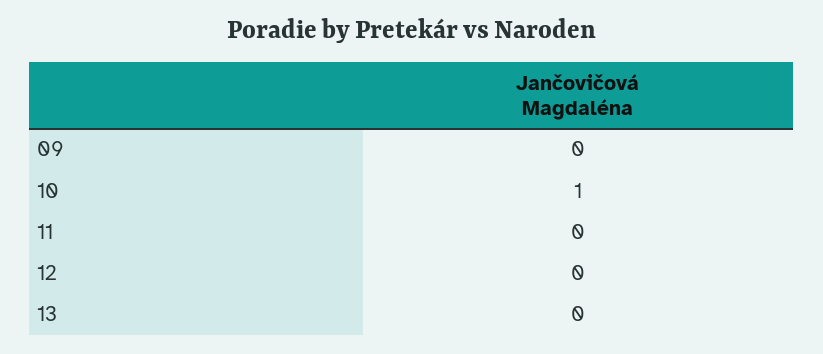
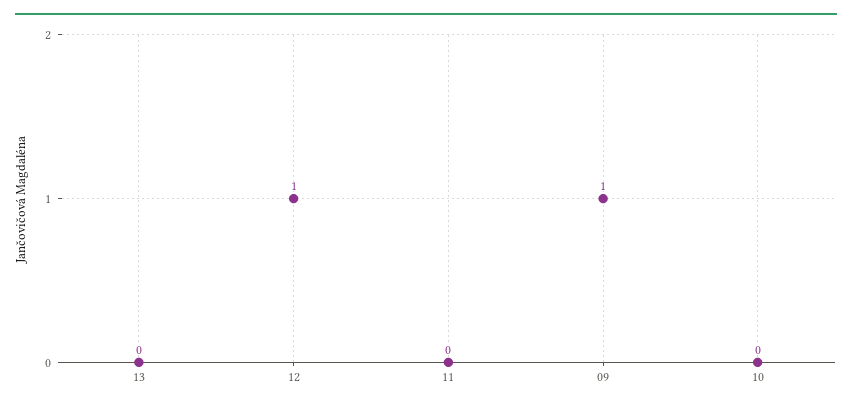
09: 0 -> 1
10: 1 -> 0
12: 0 -> 1

